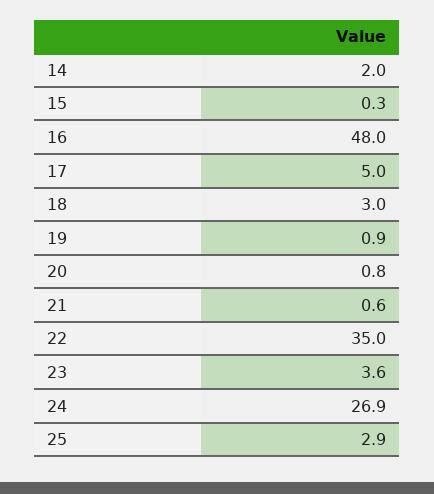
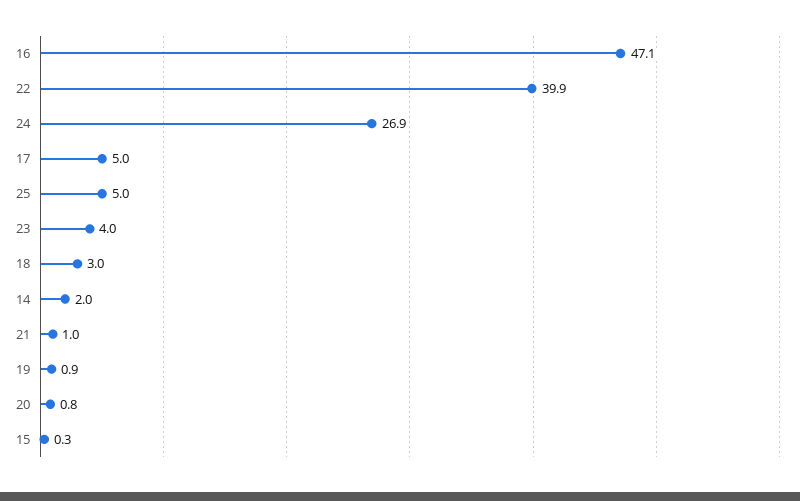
16: 48 -> 47.1
21: 0.6 -> 1
22: 35 -> 39.9
23: 3.6 -> 4
25: 2.9 -> 5

